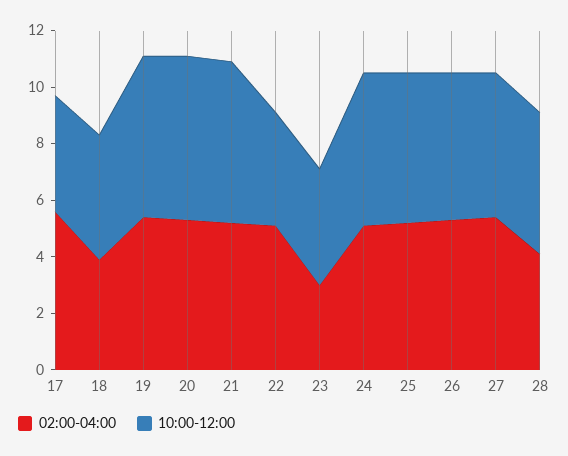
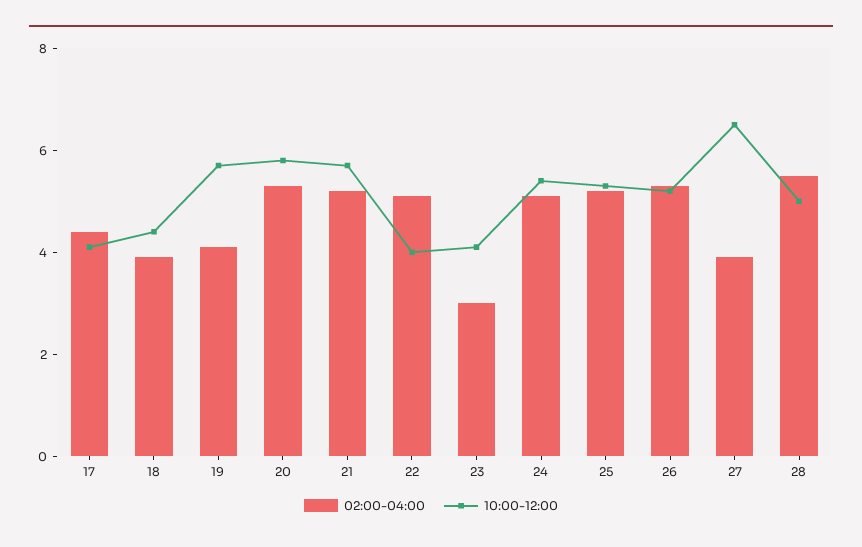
02:00-04:00, 17: 5.5 -> 4.5
02:00-04:00, 19: 5.5 -> 4
02:00-04:00, 27: 5.5 -> 4
10:00-12:00, 27: 5 -> 6.5
02:00-04:00, 28: 4 -> 5.5

